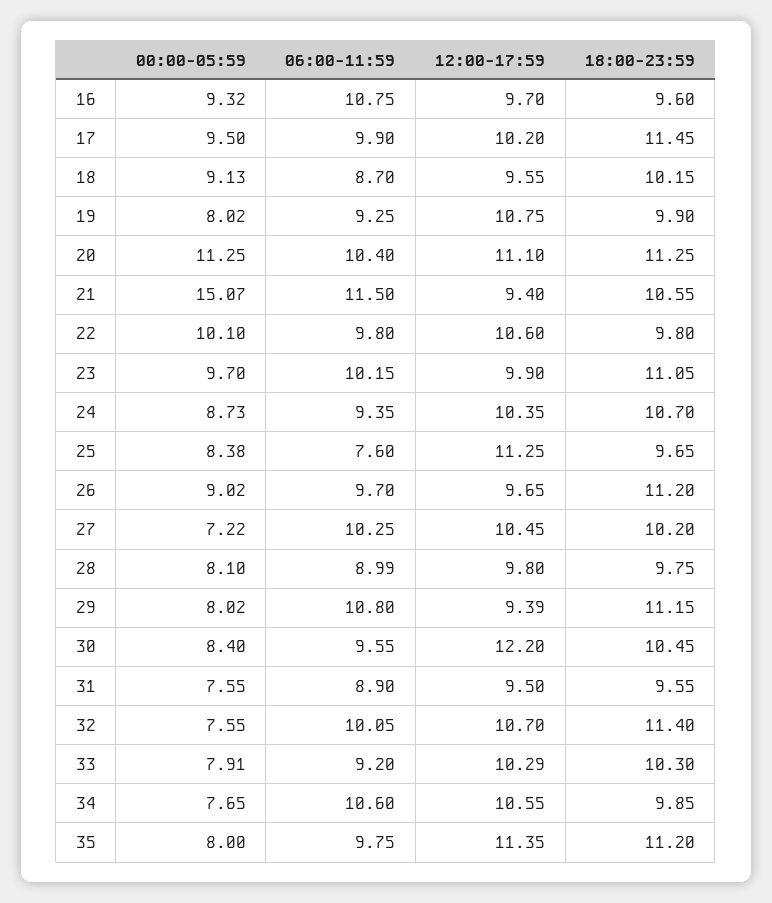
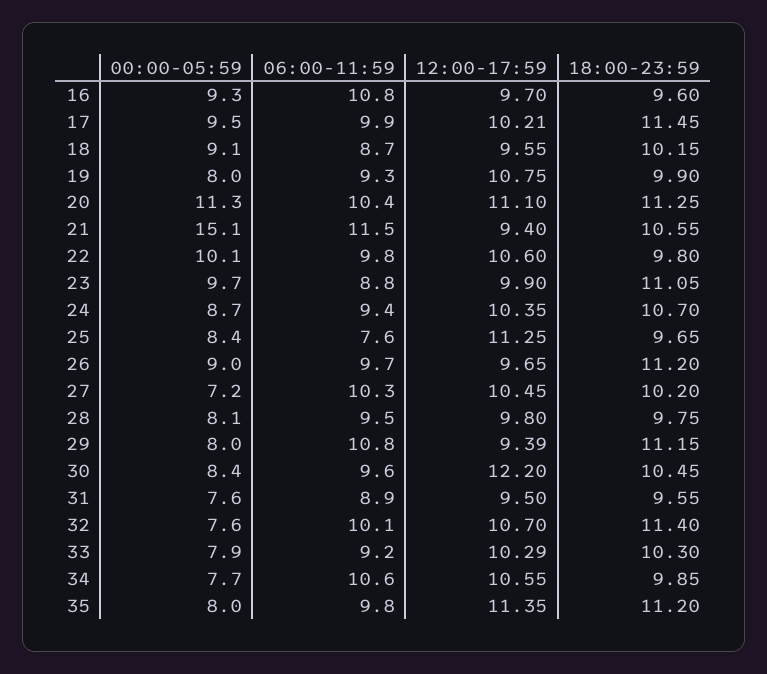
12:00-17:59, 17: 10.2 -> 10.21
06:00-11:59, 23: 10.15 -> 8.8
06:00-11:59, 28: 8.99 -> 9.5

